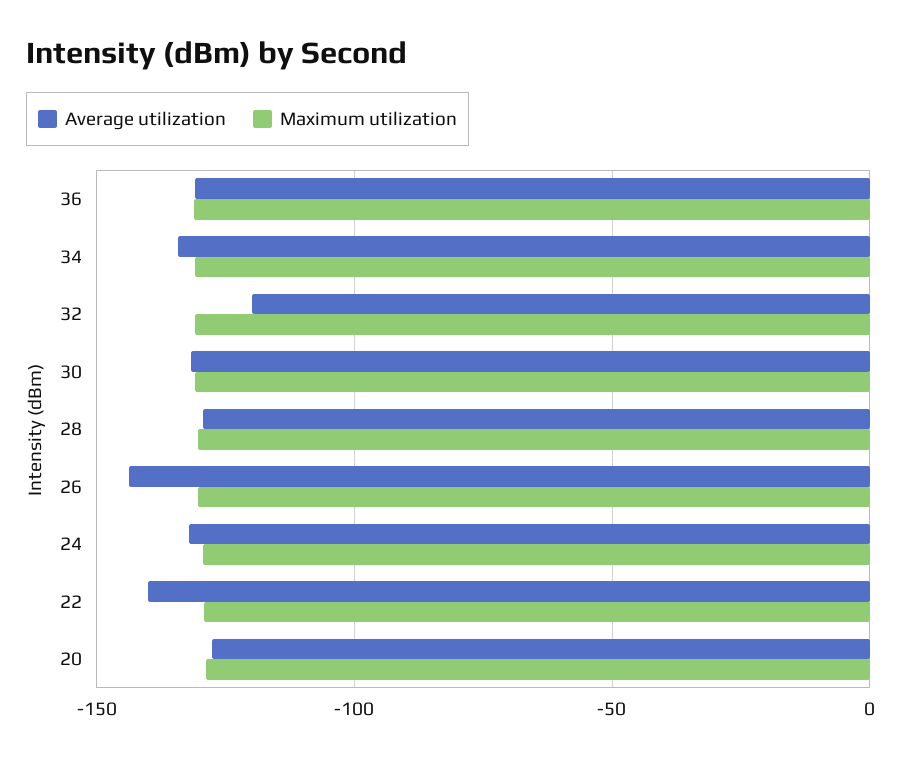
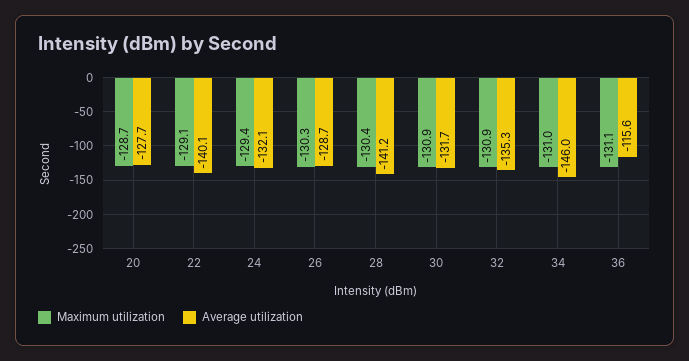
Average utilization, 36: -130 -> -115.6
Average utilization, 34: -135 -> -146
Average utilization, 32: -120 -> -135.3
Average utilization, 28: -130 -> -141.2
Average utilization, 26: -145 -> -128.7

